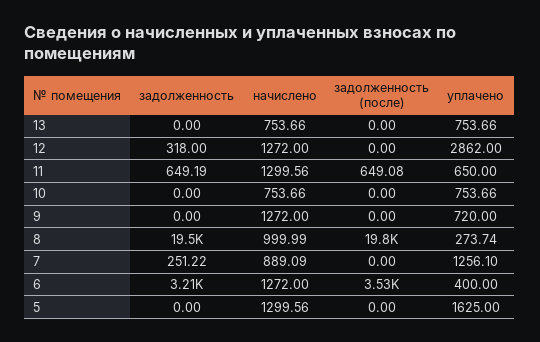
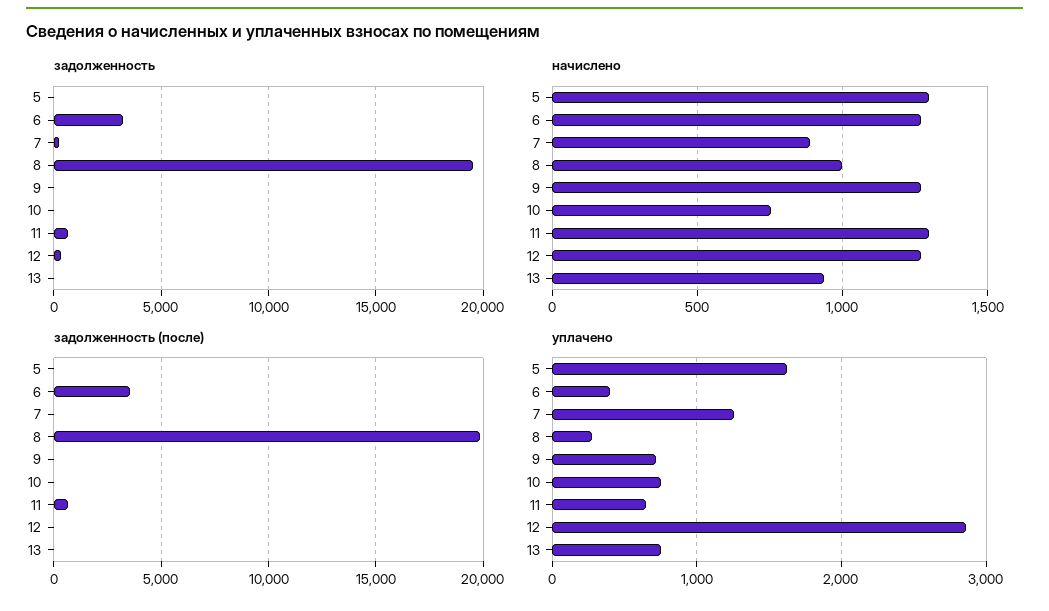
начислено, 13: 753.66 -> 950

